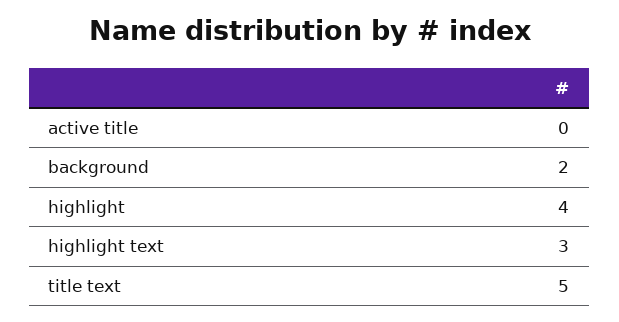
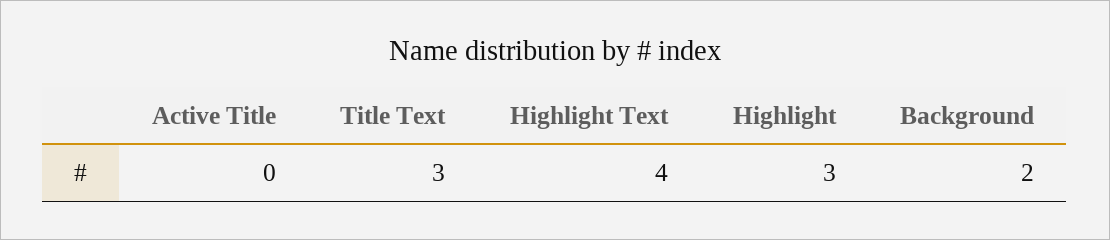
highlight: 4 -> 3
highlight text: 3 -> 4
title text: 5 -> 3

